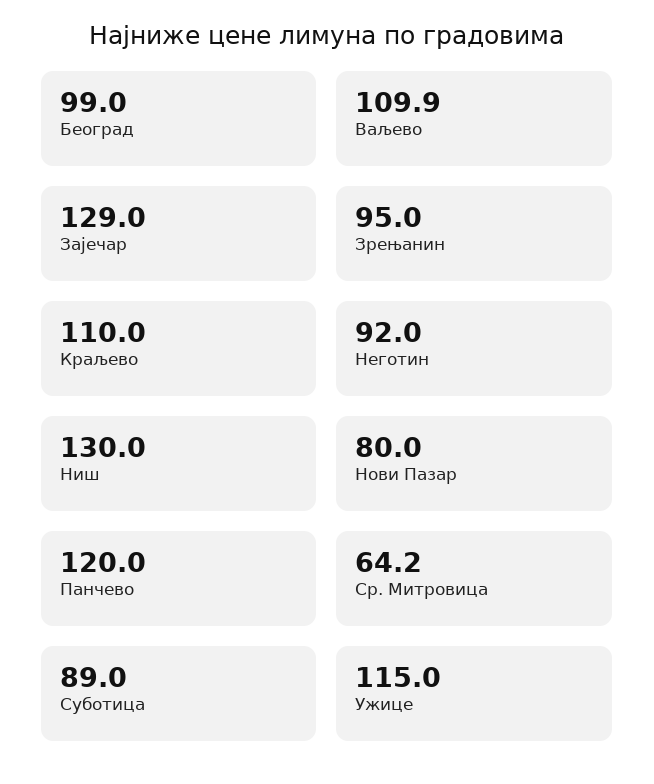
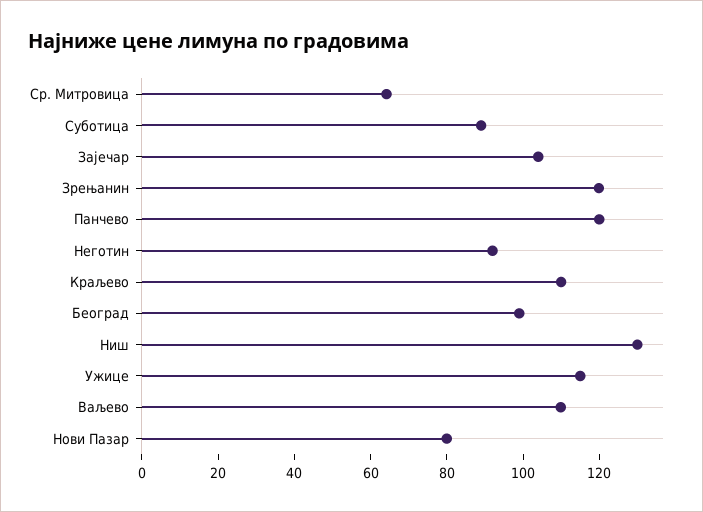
Зајечар: 129 -> 105
Зрењанин: 95 -> 120

